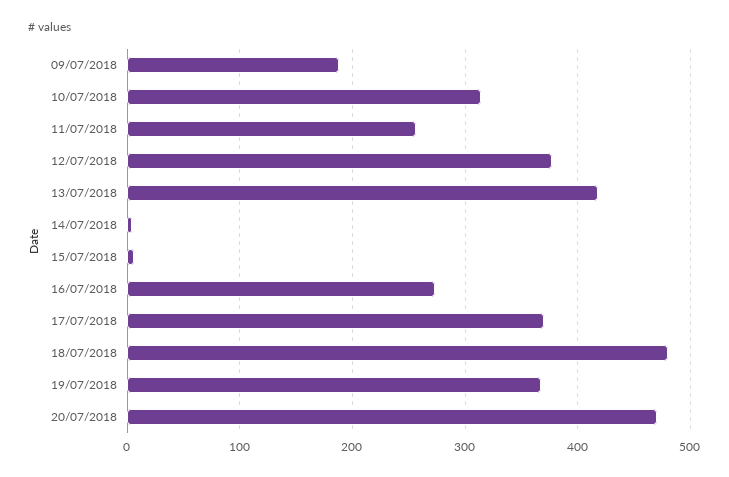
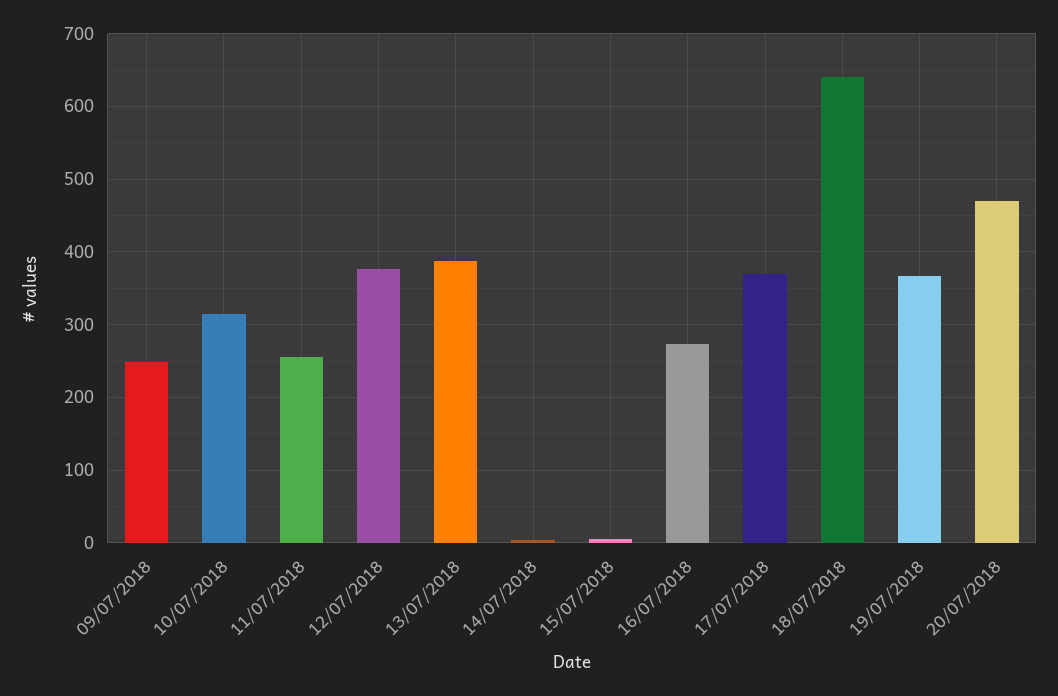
09/07/2018: 190 -> 250
13/07/2018: 420 -> 390
18/07/2018: 480 -> 640

